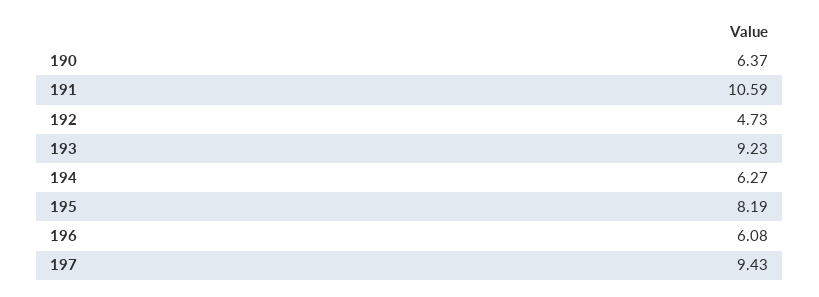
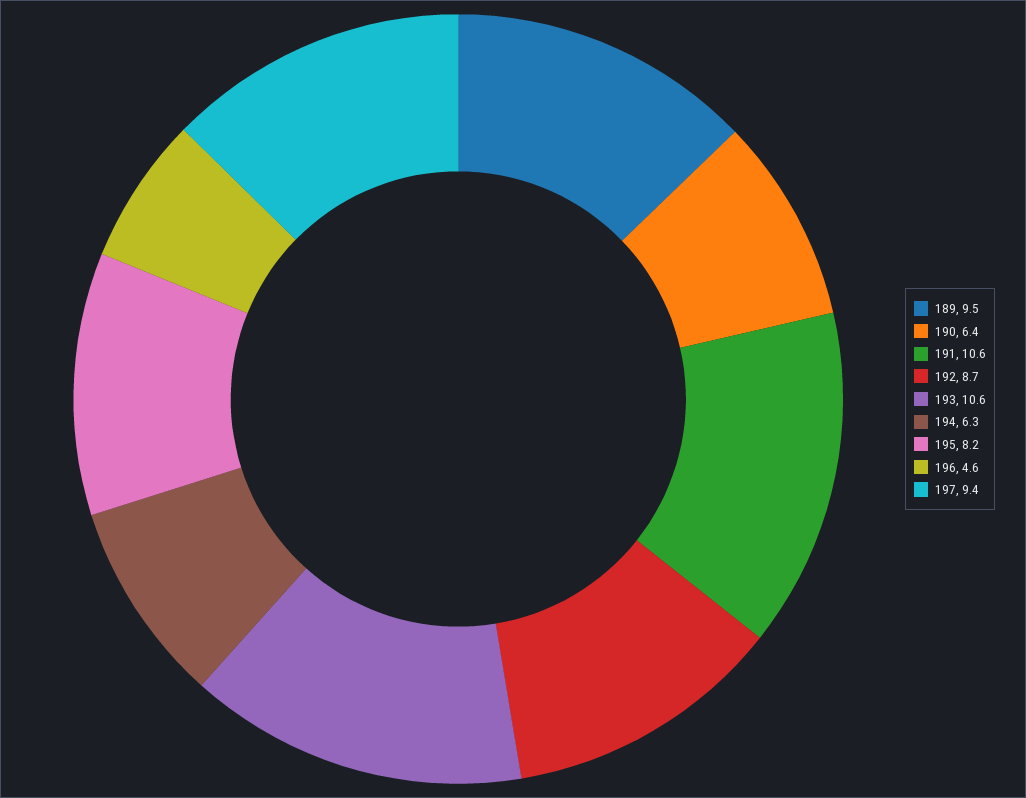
192: 4.73 -> 8.7
193: 9.23 -> 10.6
196: 6.08 -> 4.6
189: none -> 9.5

